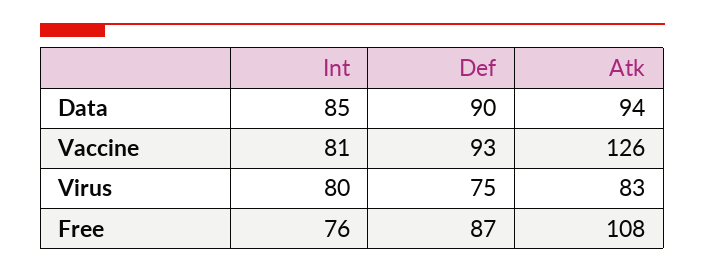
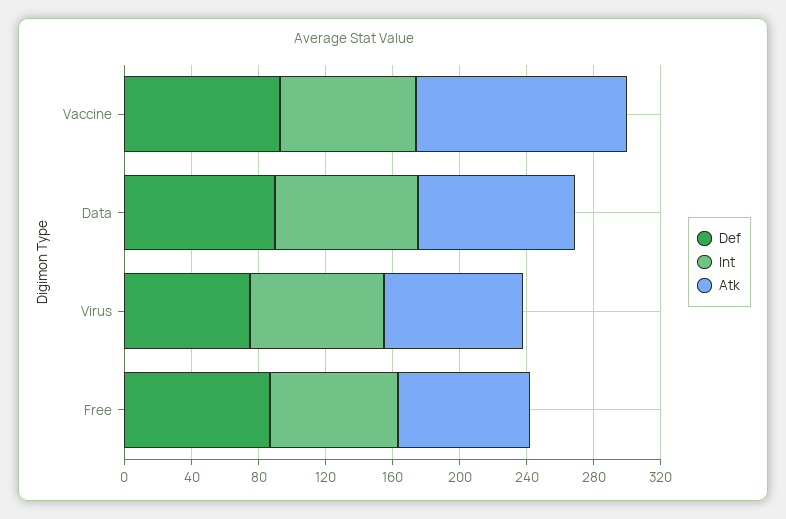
Atk, Free: 108 -> 80

